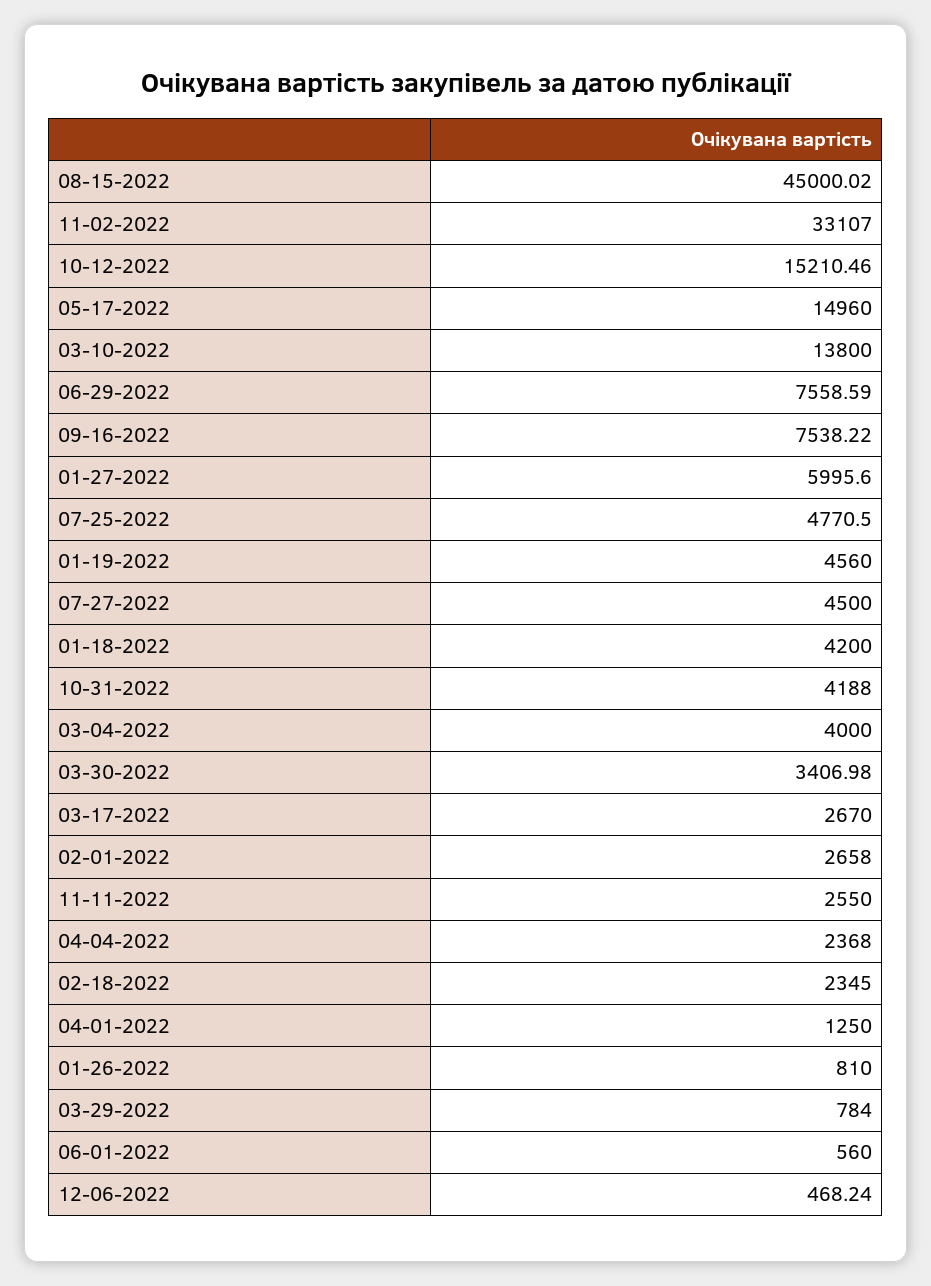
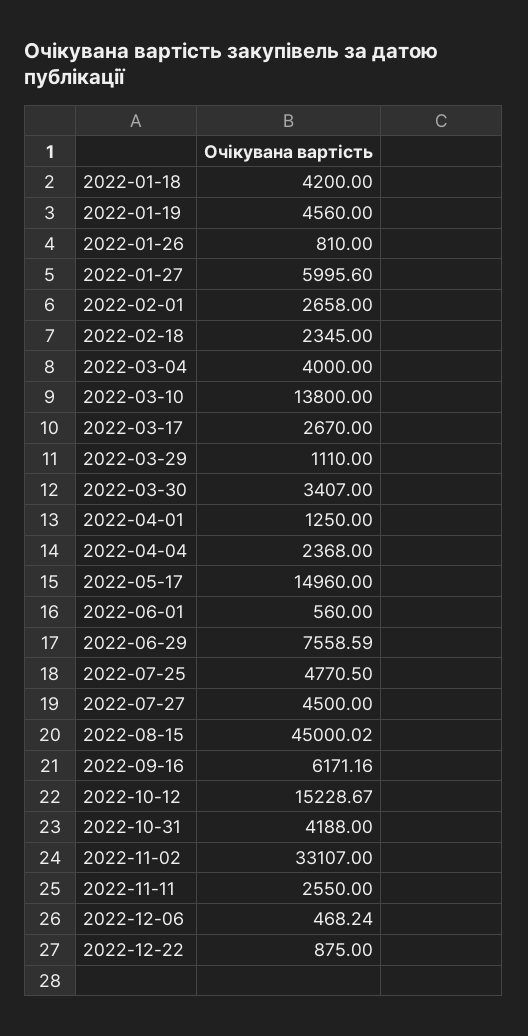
10-12-2022: 15210.46 -> 15228.67
09-16-2022: 7538.22 -> 6171.16
03-30-2022: 3406.98 -> 3407
03-29-2022: 784 -> 1110
2022-12-22: none -> 875

